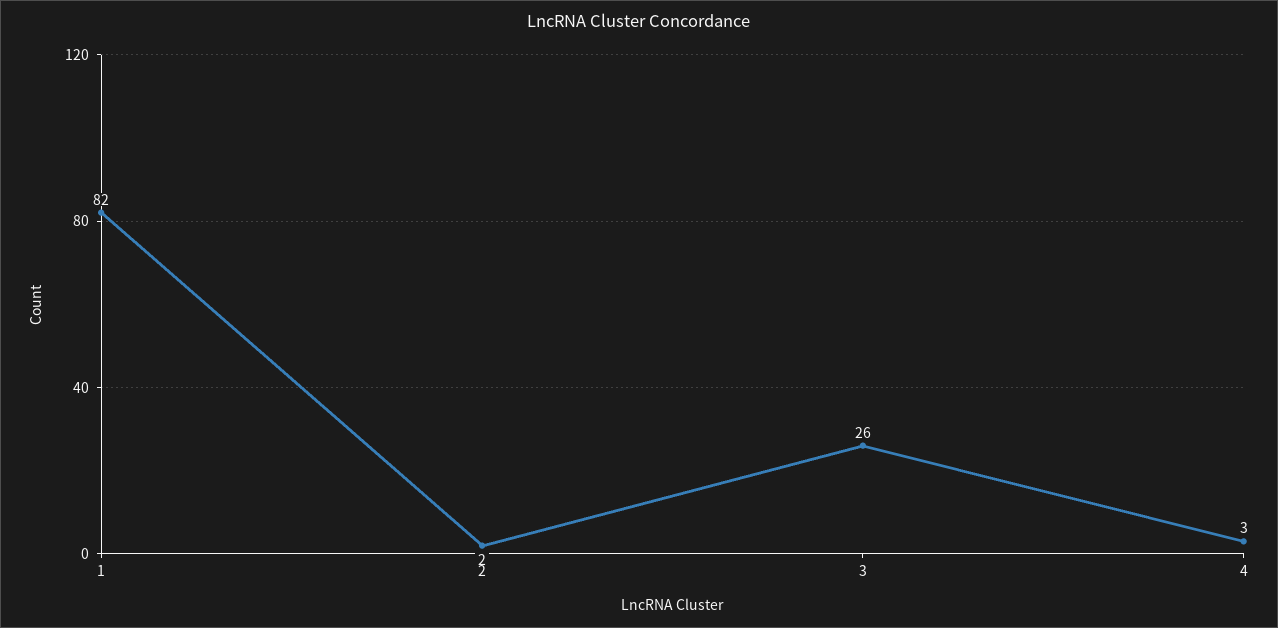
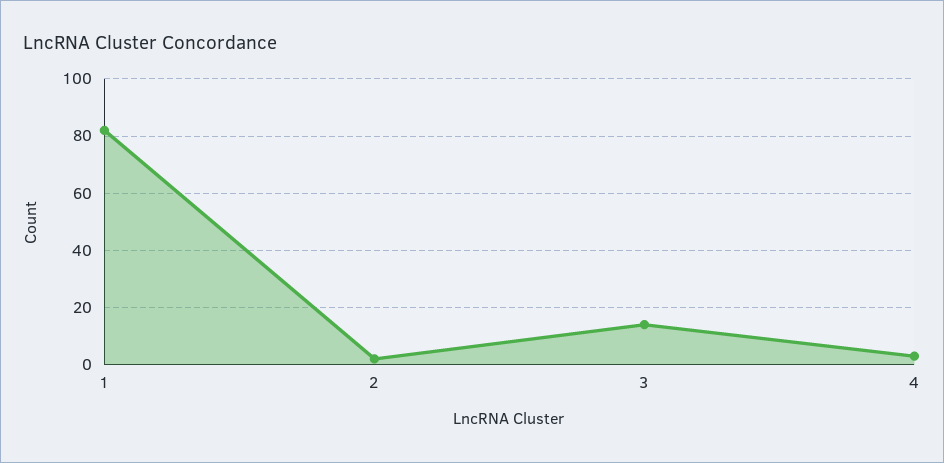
3: 26 -> 15

